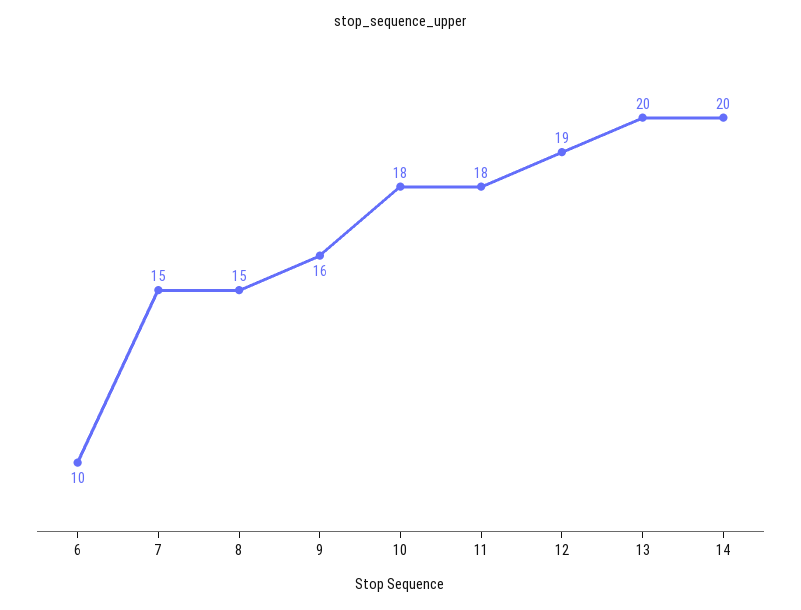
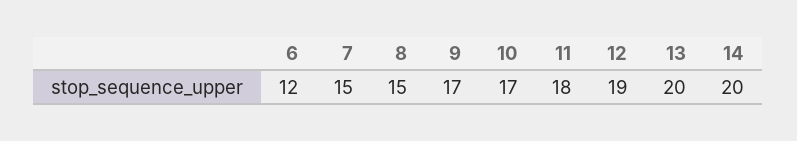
6: 10 -> 12
9: 16 -> 17
10: 18 -> 17

